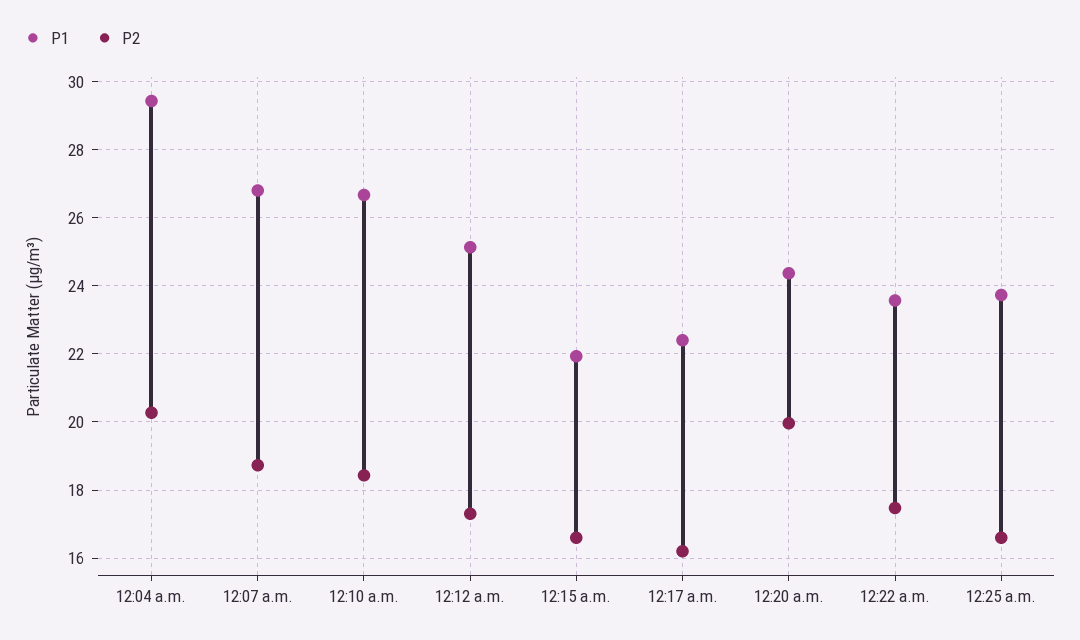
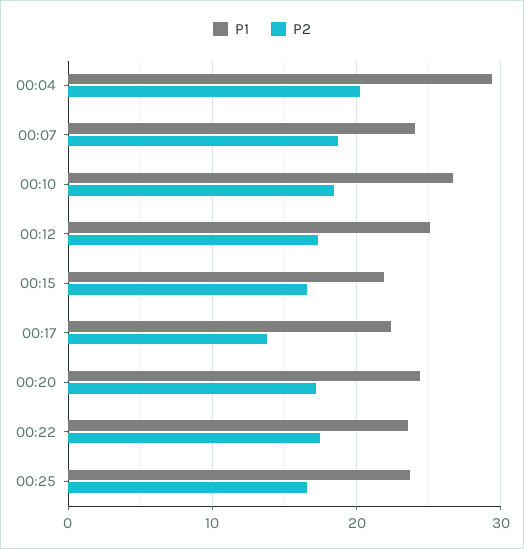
P1, 12:07 a.m.: 26.8 -> 24
P2, 12:17 a.m.: 16.2 -> 14
P2, 12:20 a.m.: 20 -> 17

